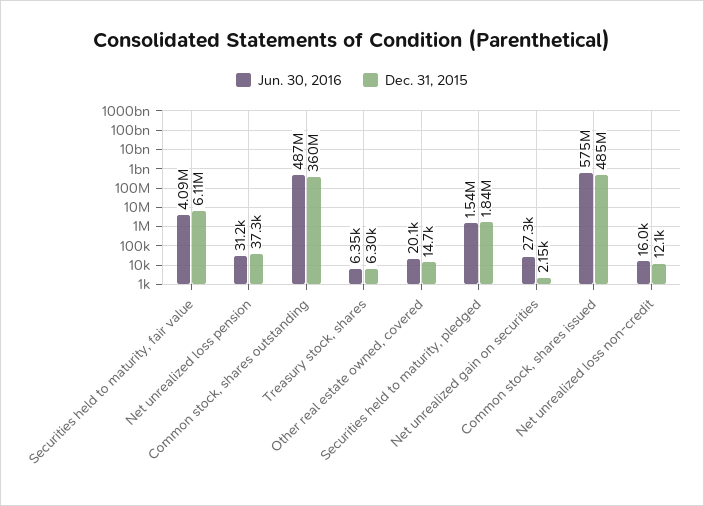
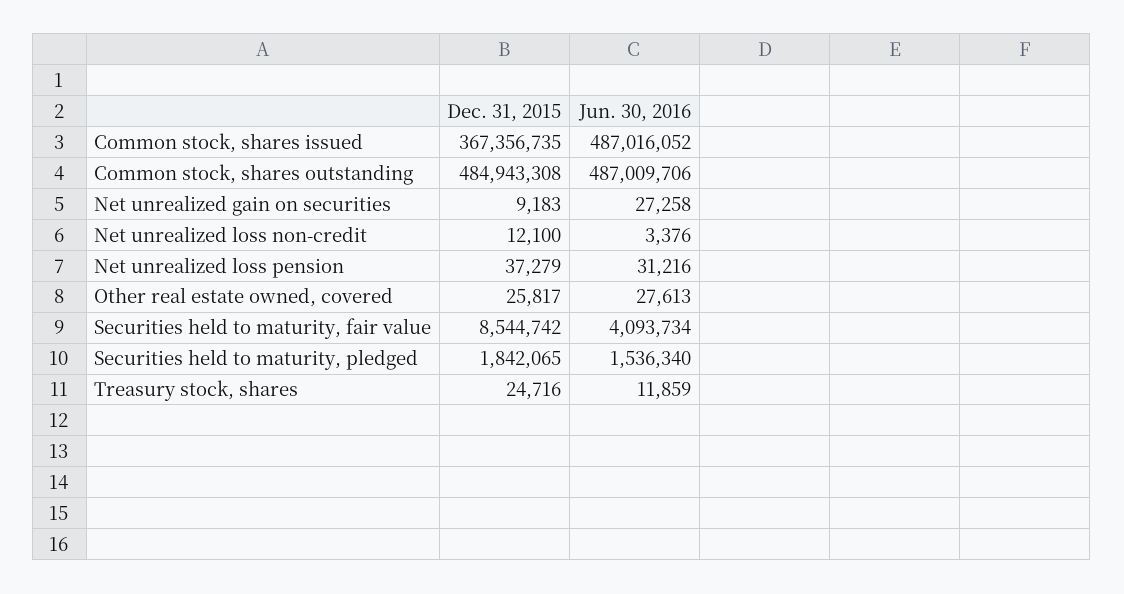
Dec. 31, 2015, Securities held to maturity, fair value: 6110000 -> 8544742
Dec. 31, 2015, Common stock, shares outstanding: 360000000 -> 484943308
Jun. 30, 2016, Treasury stock, shares: 6350 -> 11859
Dec. 31, 2015, Treasury stock, shares: 6300 -> 24716
Jun. 30, 2016, Other real estate owned, covered: 20100 -> 27613
Dec. 31, 2015, Other real estate owned, covered: 14700 -> 25817
Dec. 31, 2015, Net unrealized gain on securities: 2150 -> 9183
Jun. 30, 2016, Common stock, shares issued: 575000000 -> 487016052
Dec. 31, 2015, Common stock, shares issued: 485000000 -> 367356735
Jun. 30, 2016, Net unrealized loss non-credit: 16000 -> 3376

